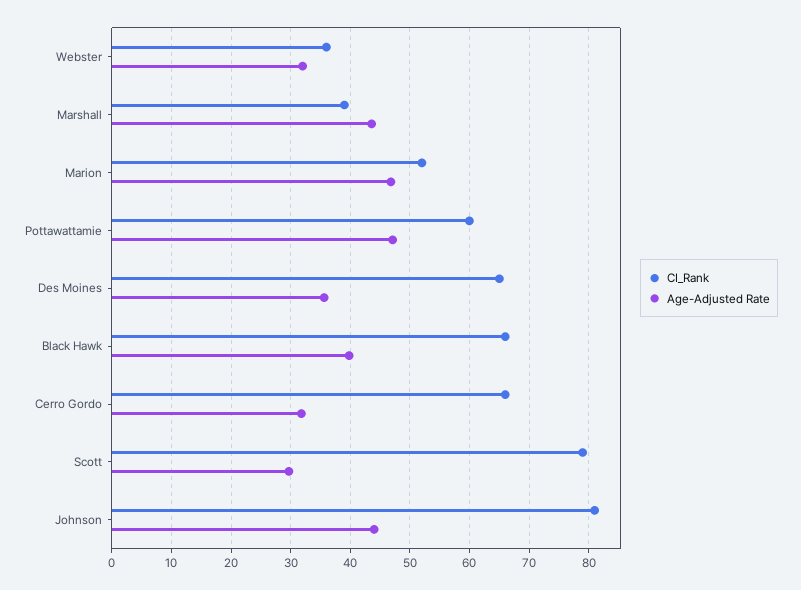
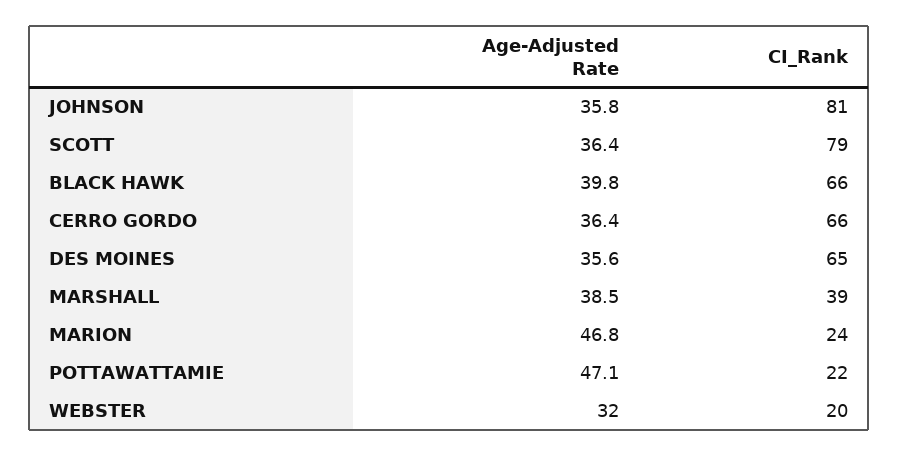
CI_Rank, Webster: 36 -> 20
Age-Adjusted Rate, Marshall: 44 -> 38.5
CI_Rank, Marion: 52 -> 24
CI_Rank, Pottawattamie: 60 -> 22
Age-Adjusted Rate, Cerro Gordo: 32 -> 36.4
Age-Adjusted Rate, Scott: 30 -> 36.4
Age-Adjusted Rate, Johnson: 44 -> 35.8

